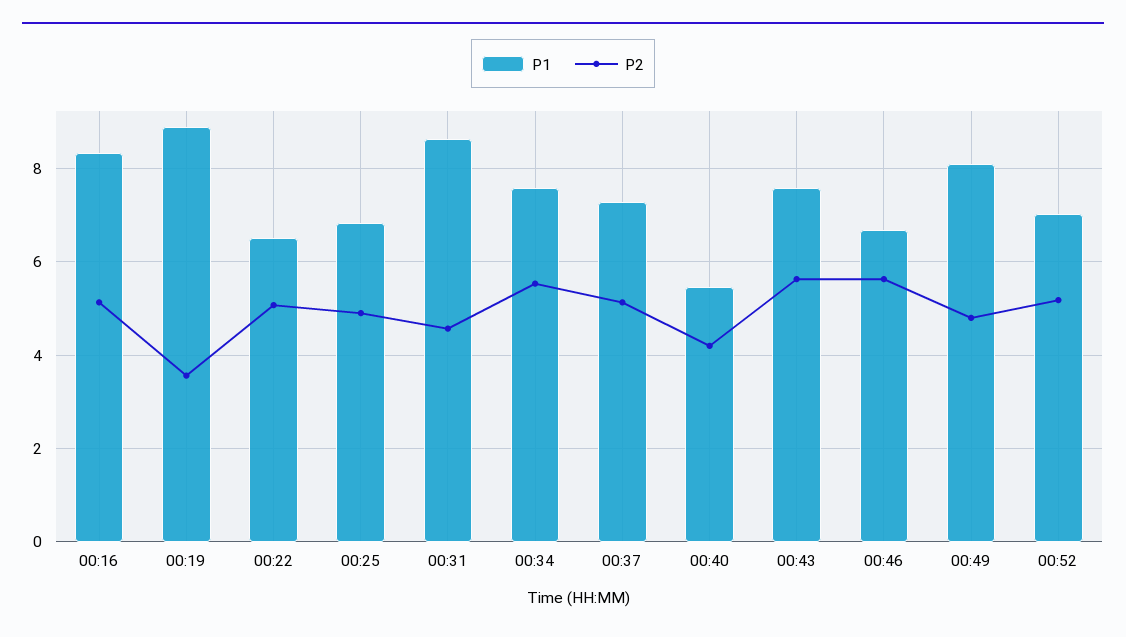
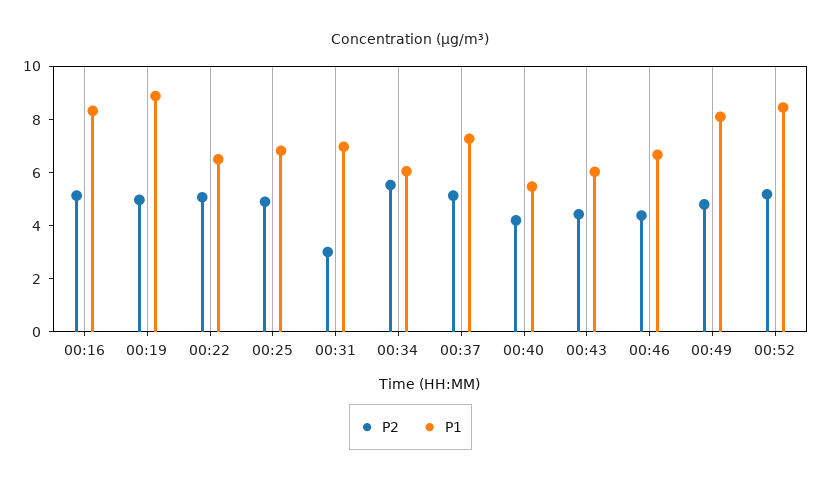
P2, 00:19: 3.6 -> 5
P1, 00:31: 8.6 -> 7
P2, 00:31: 4.6 -> 3
P1, 00:34: 7.6 -> 6
P1, 00:43: 7.6 -> 6
P2, 00:43: 5.6 -> 4.5
P2, 00:46: 5.6 -> 4.5
P1, 00:52: 7 -> 8.5

